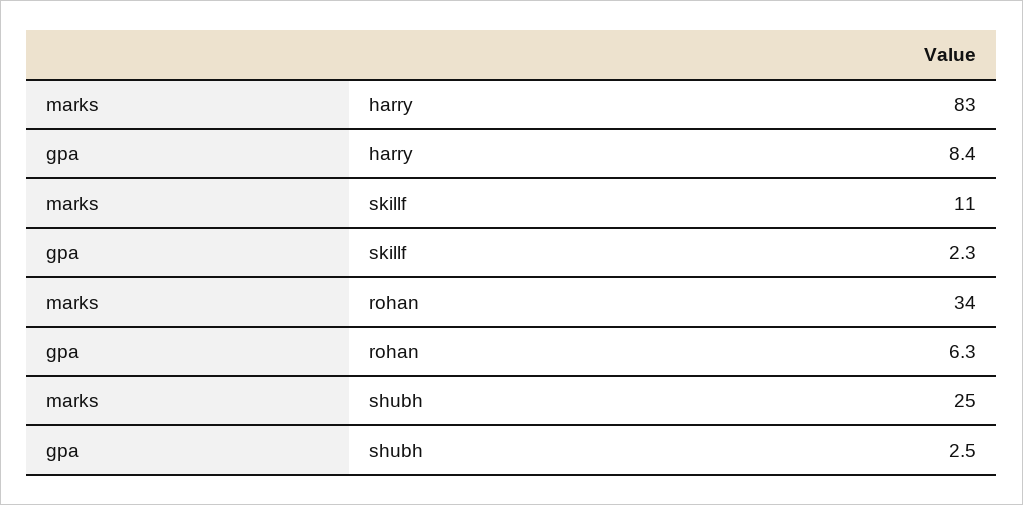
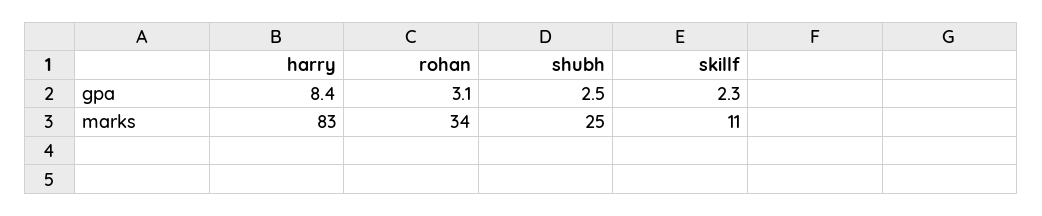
gpa, rohan: 6.3 -> 3.1

